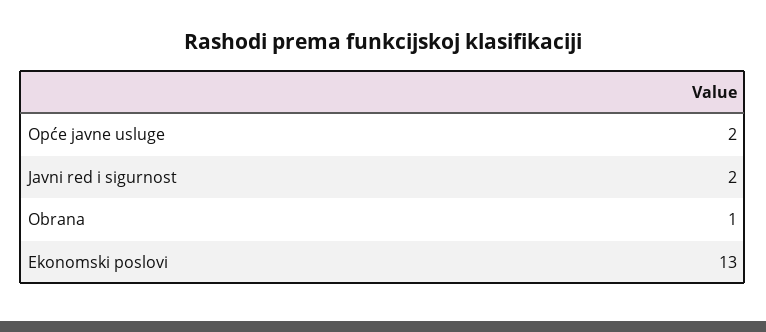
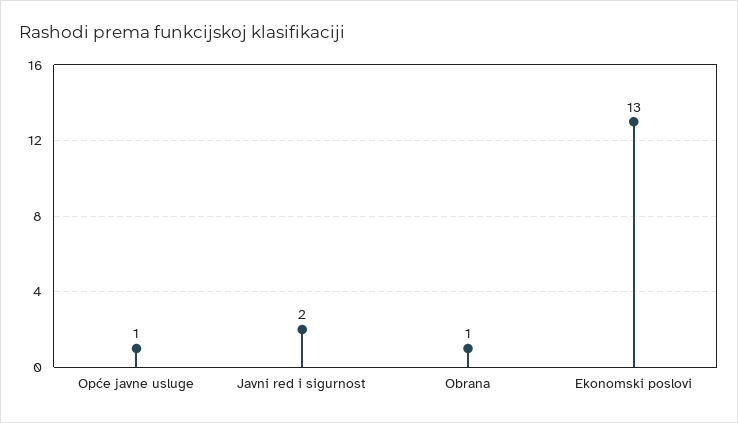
Opće javne usluge: 2 -> 1

